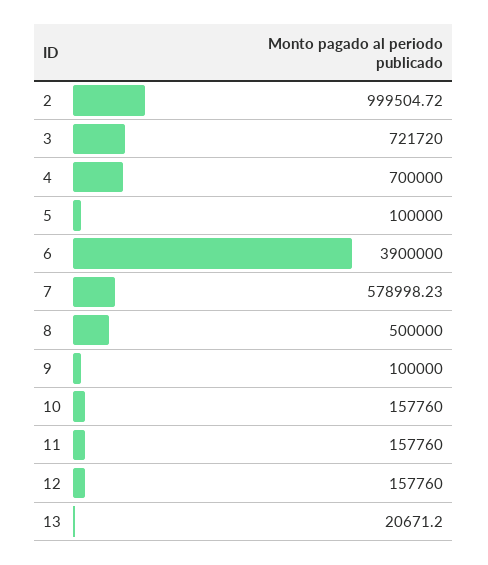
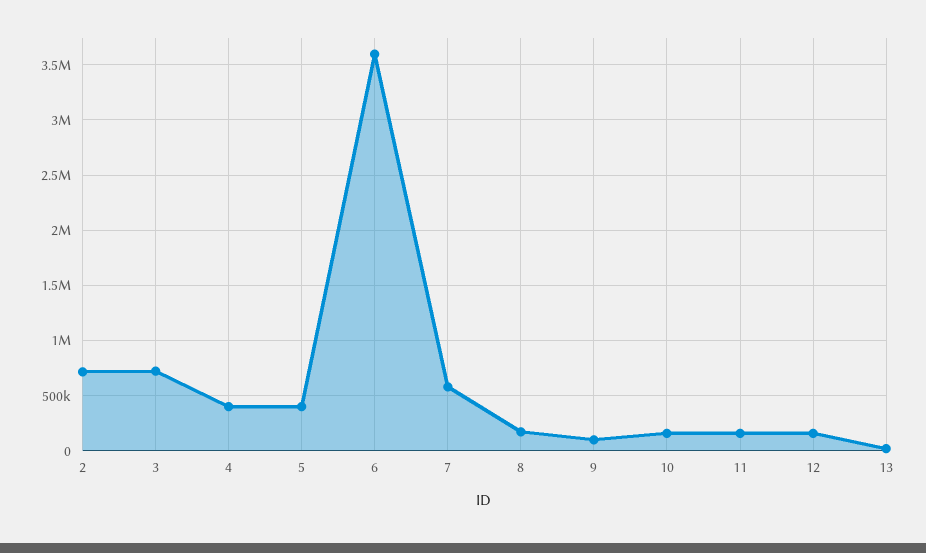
2: 999504.72 -> 700000
4: 700000 -> 400000
5: 100000 -> 400000
6: 3900000 -> 3600000
8: 500000 -> 200000

